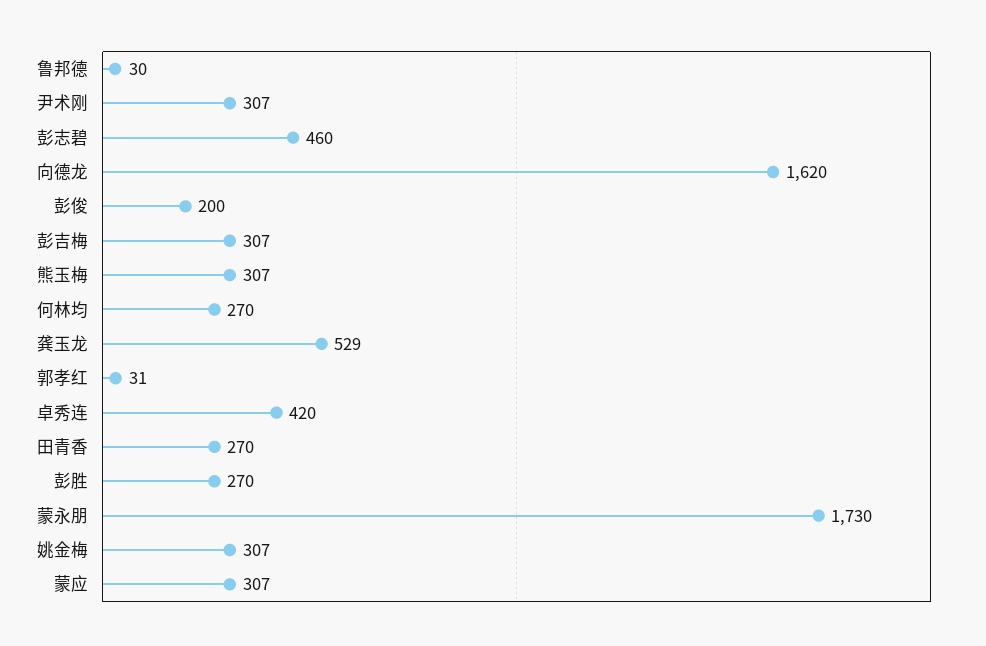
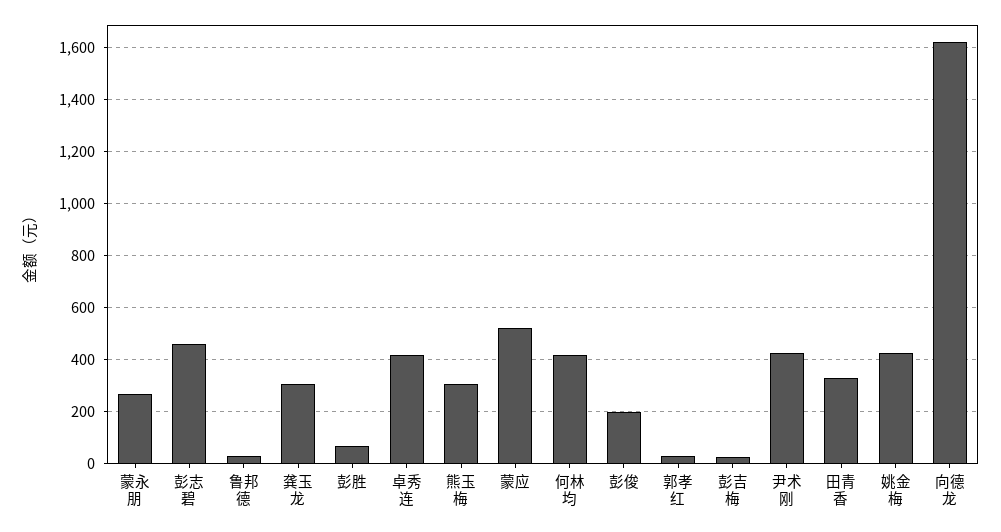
尹术刚: 307 -> 425
彭吉梅: 307 -> 25
何林均: 270 -> 425
龚玉龙: 529 -> 300
田青香: 270 -> 325
彭胜: 270 -> 75
蒙永朋: 1730 -> 275
姚金梅: 307 -> 425
蒙应: 307 -> 525

